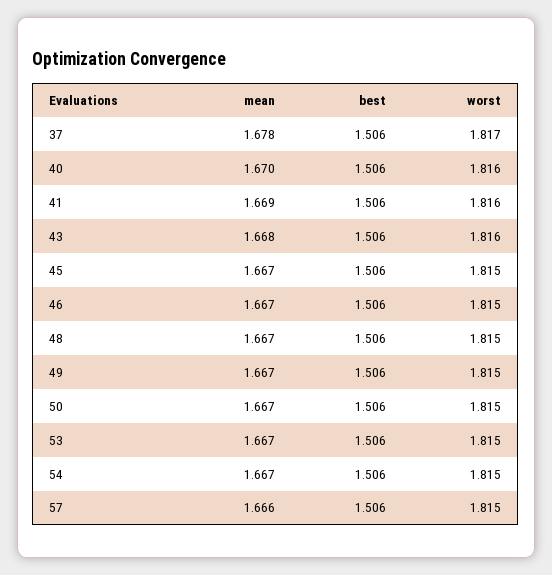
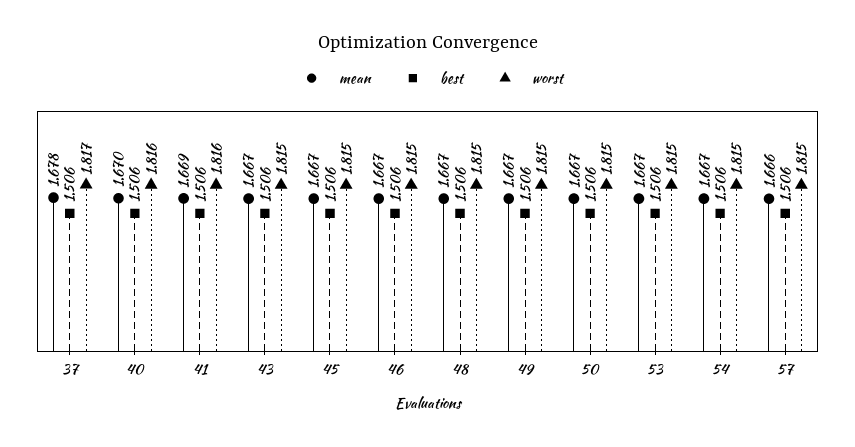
mean, 43: 1.668 -> 1.667
worst, 43: 1.816 -> 1.815

